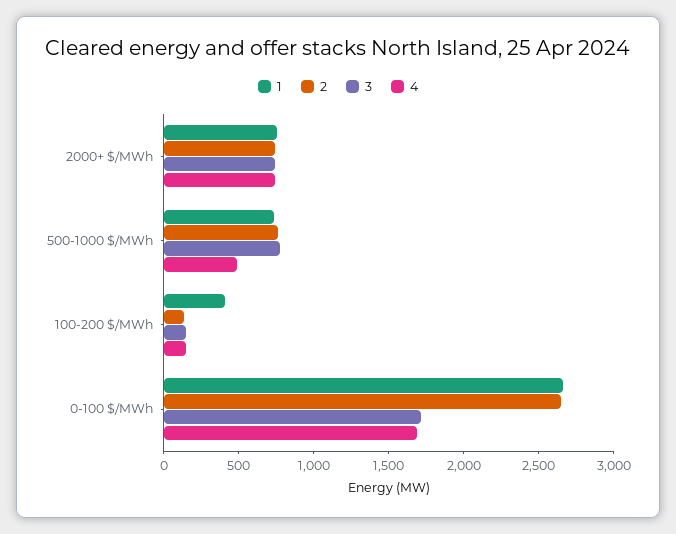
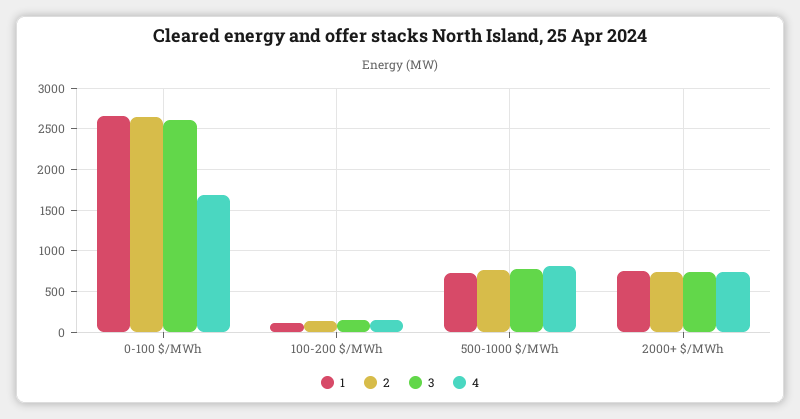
4, 500-1000 $/MWh: 500 -> 800
1, 100-200 $/MWh: 400 -> 100
3, 0-100 $/MWh: 1700 -> 2600

